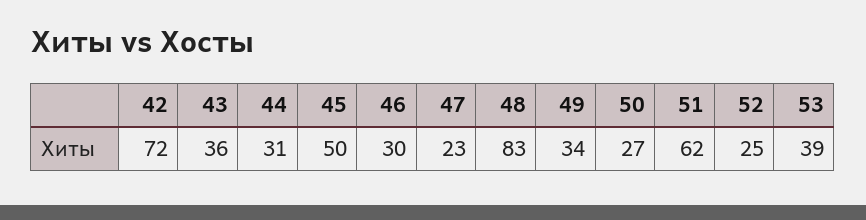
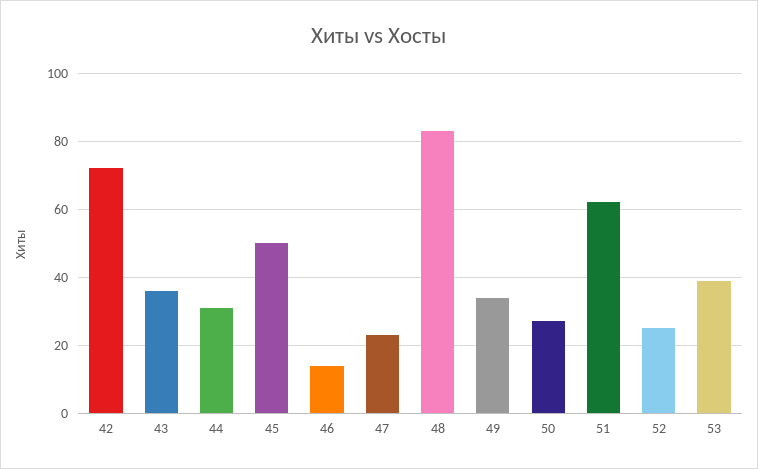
46: 30 -> 15

